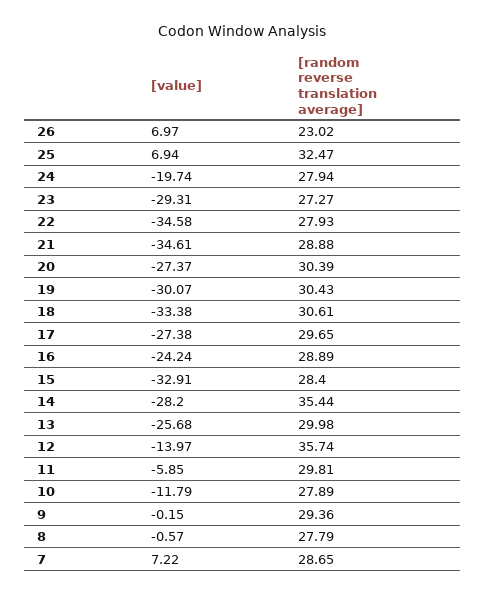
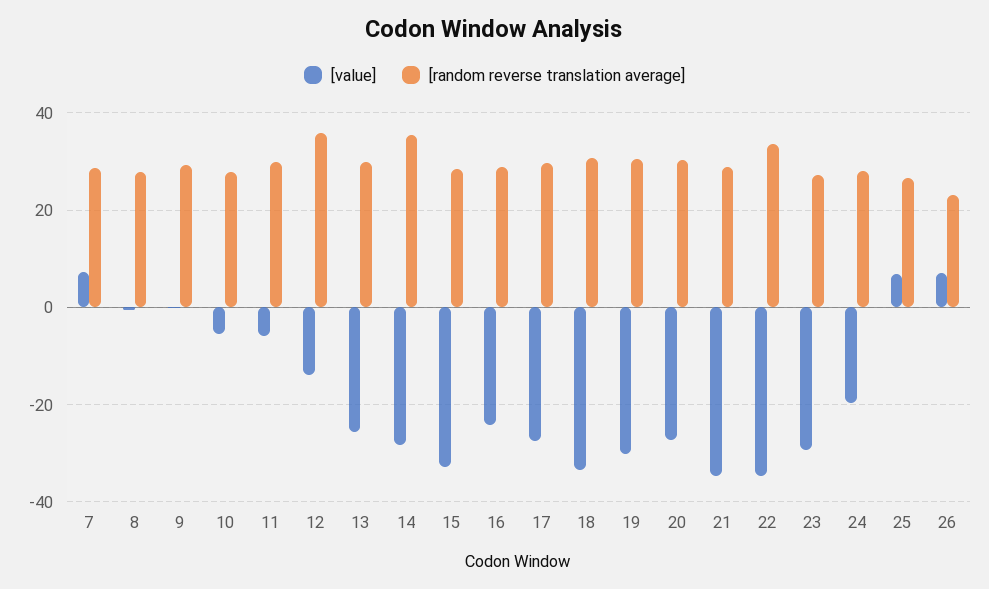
[random reverse translation average], 25: 32.47 -> 26
[random reverse translation average], 22: 27.93 -> 34
[value], 10: -11.79 -> -6

